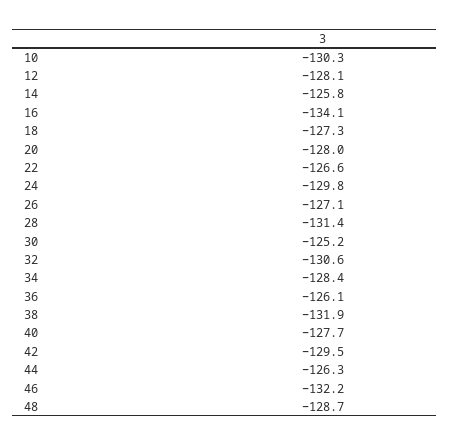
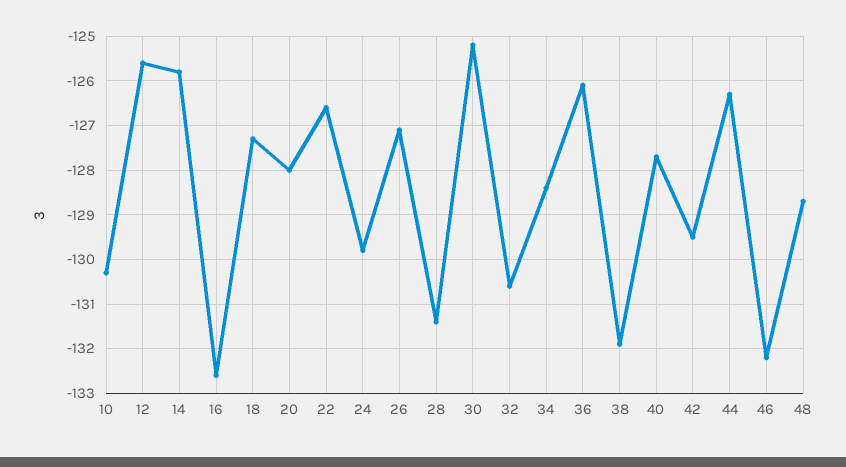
12: -128.1 -> -125.5
16: -134.1 -> -132.5

